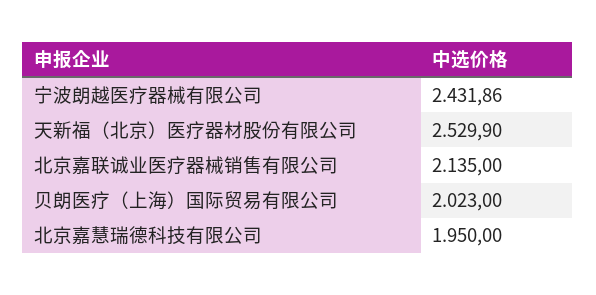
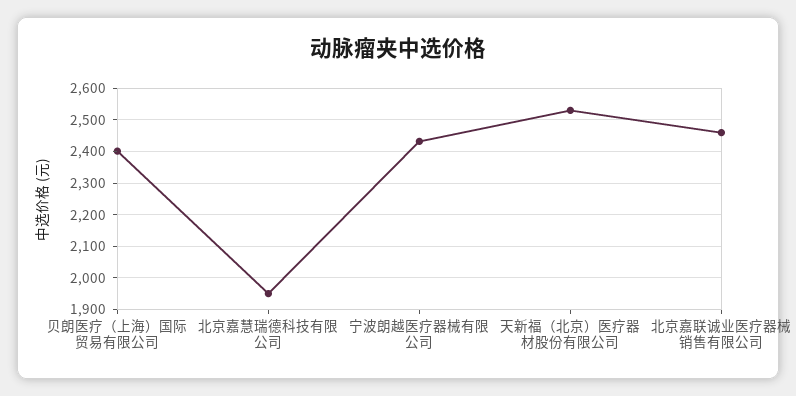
北京嘉联诚业医疗器械销售有限公司: 2135 -> 2460
贝朗医疗（上海）国际贸易有限公司: 2023 -> 2400

